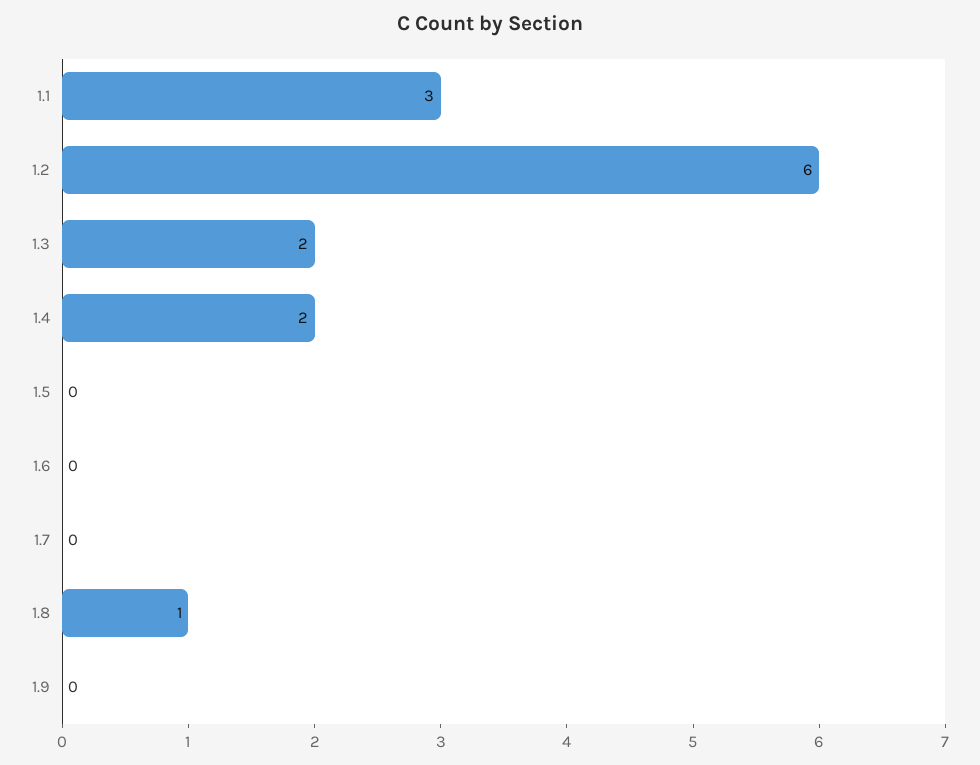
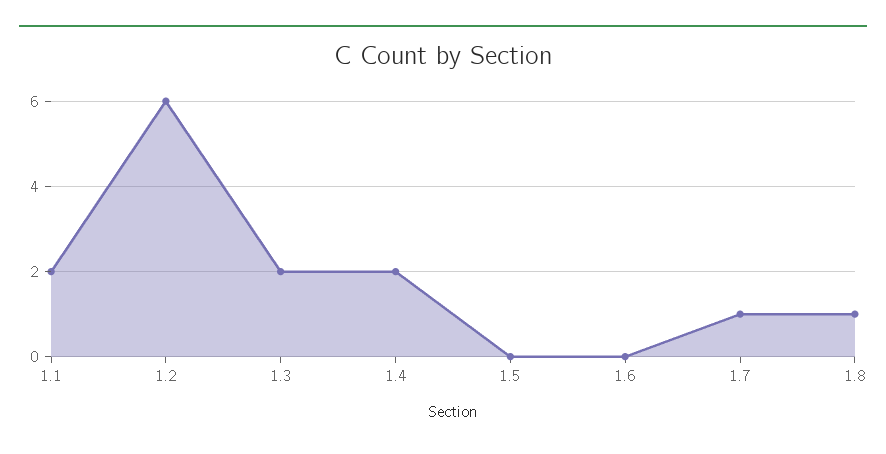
1.1: 3 -> 2
1.7: 0 -> 1
1.9: 0 -> none

